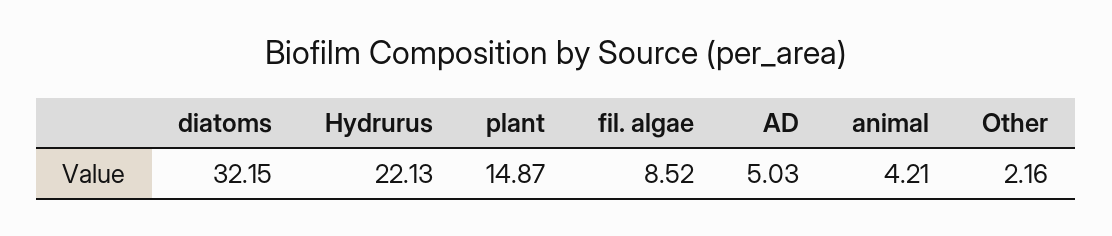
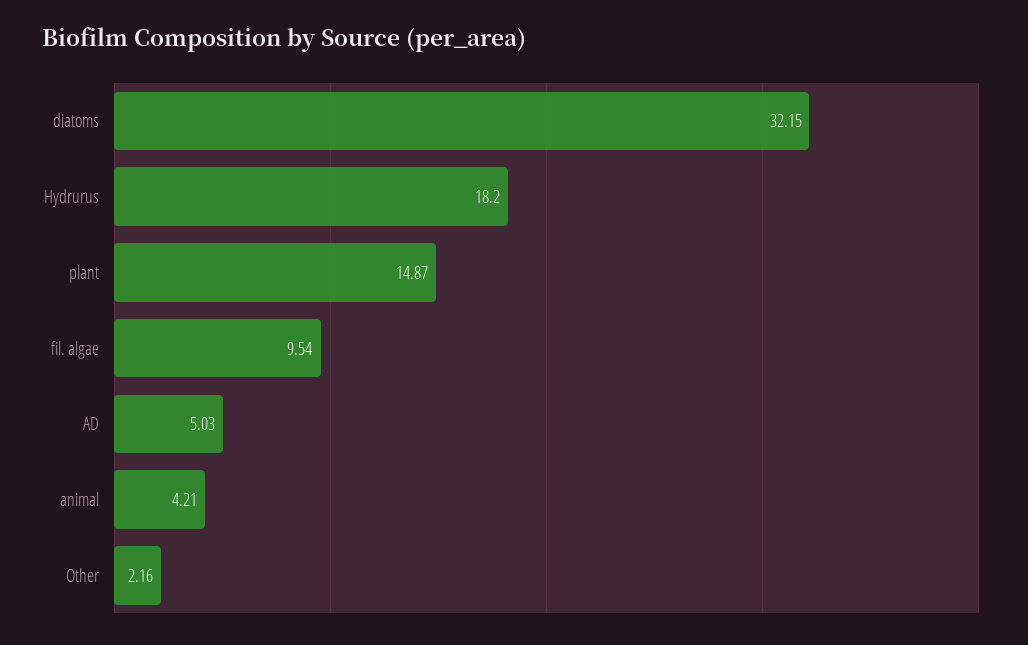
Hydrurus: 22.13 -> 18.2
fil. algae: 8.52 -> 9.54

